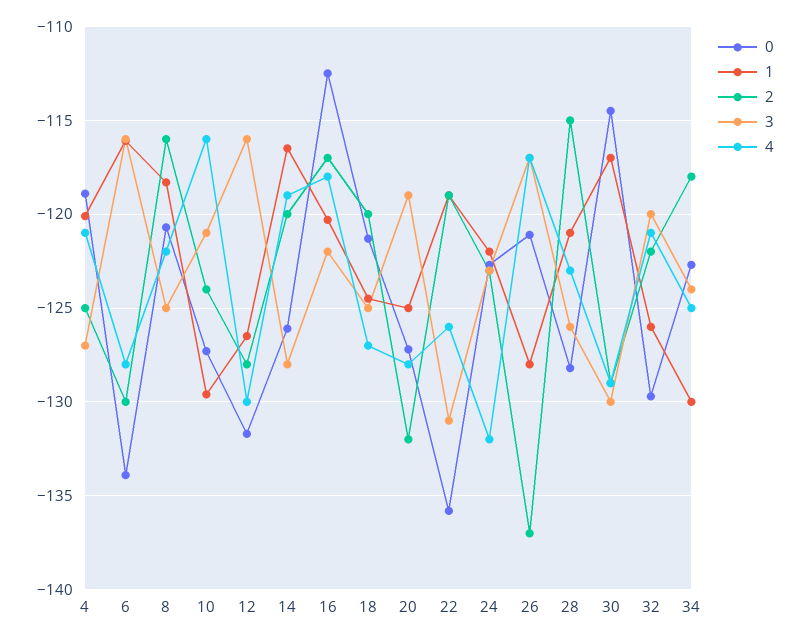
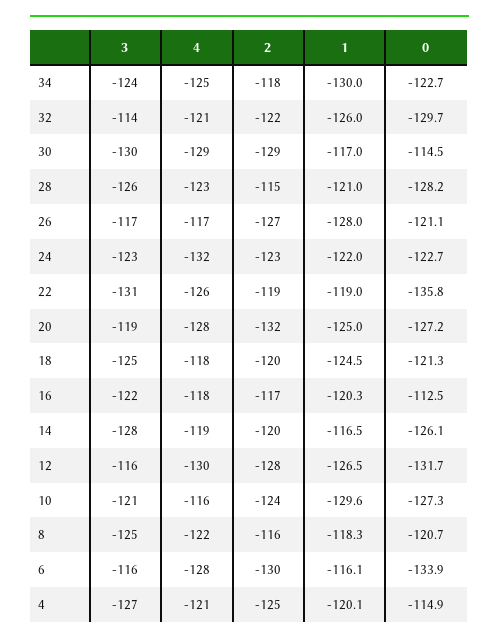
0, 4: -119 -> -114.9
4, 18: -127 -> -118
2, 26: -137 -> -127
3, 32: -120 -> -114

